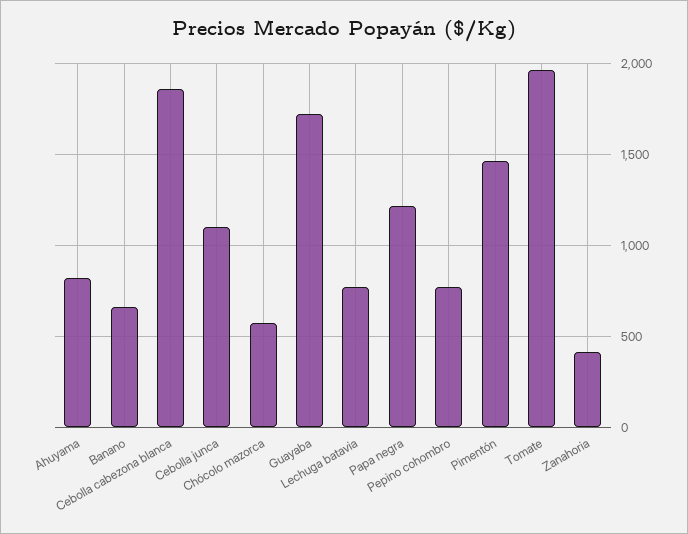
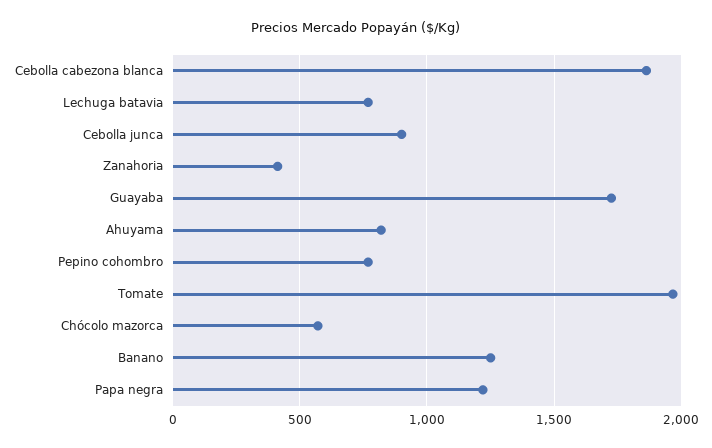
Banano: 650 -> 1250
Cebolla junca: 1100 -> 900
Pimentón: 1450 -> none

